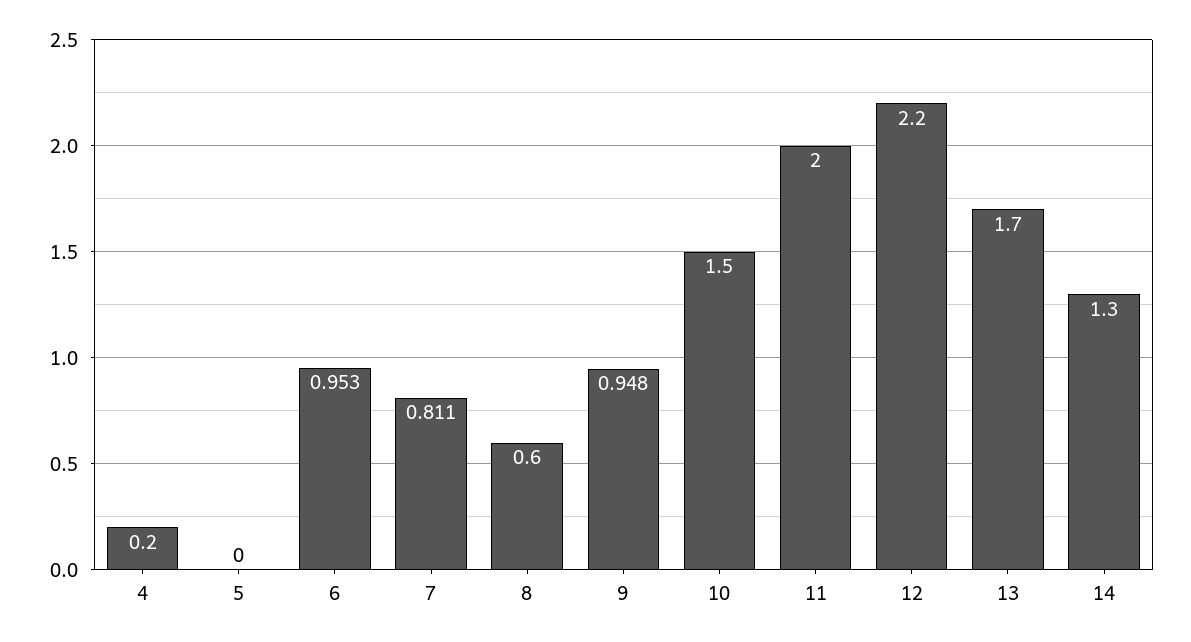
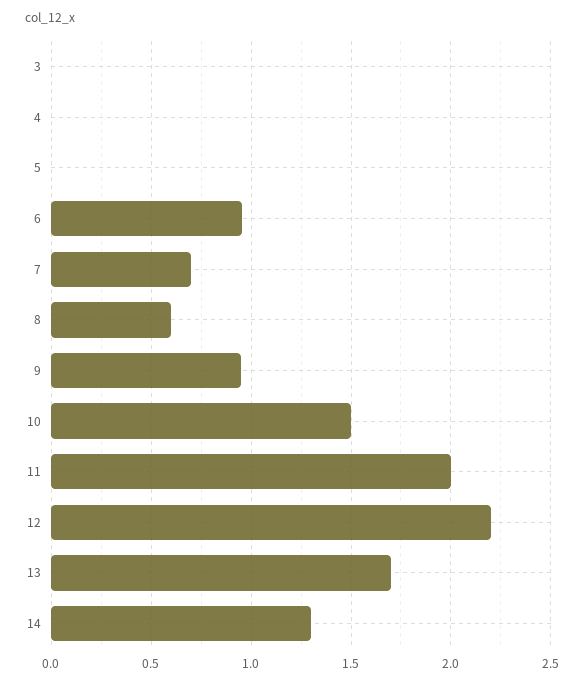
4: 0.2 -> 0
7: 0.811 -> 0.7
3: none -> 0

